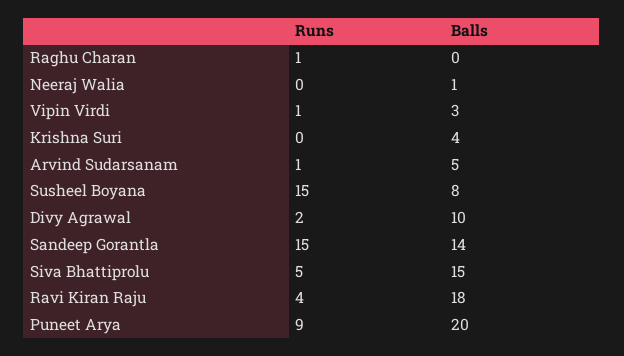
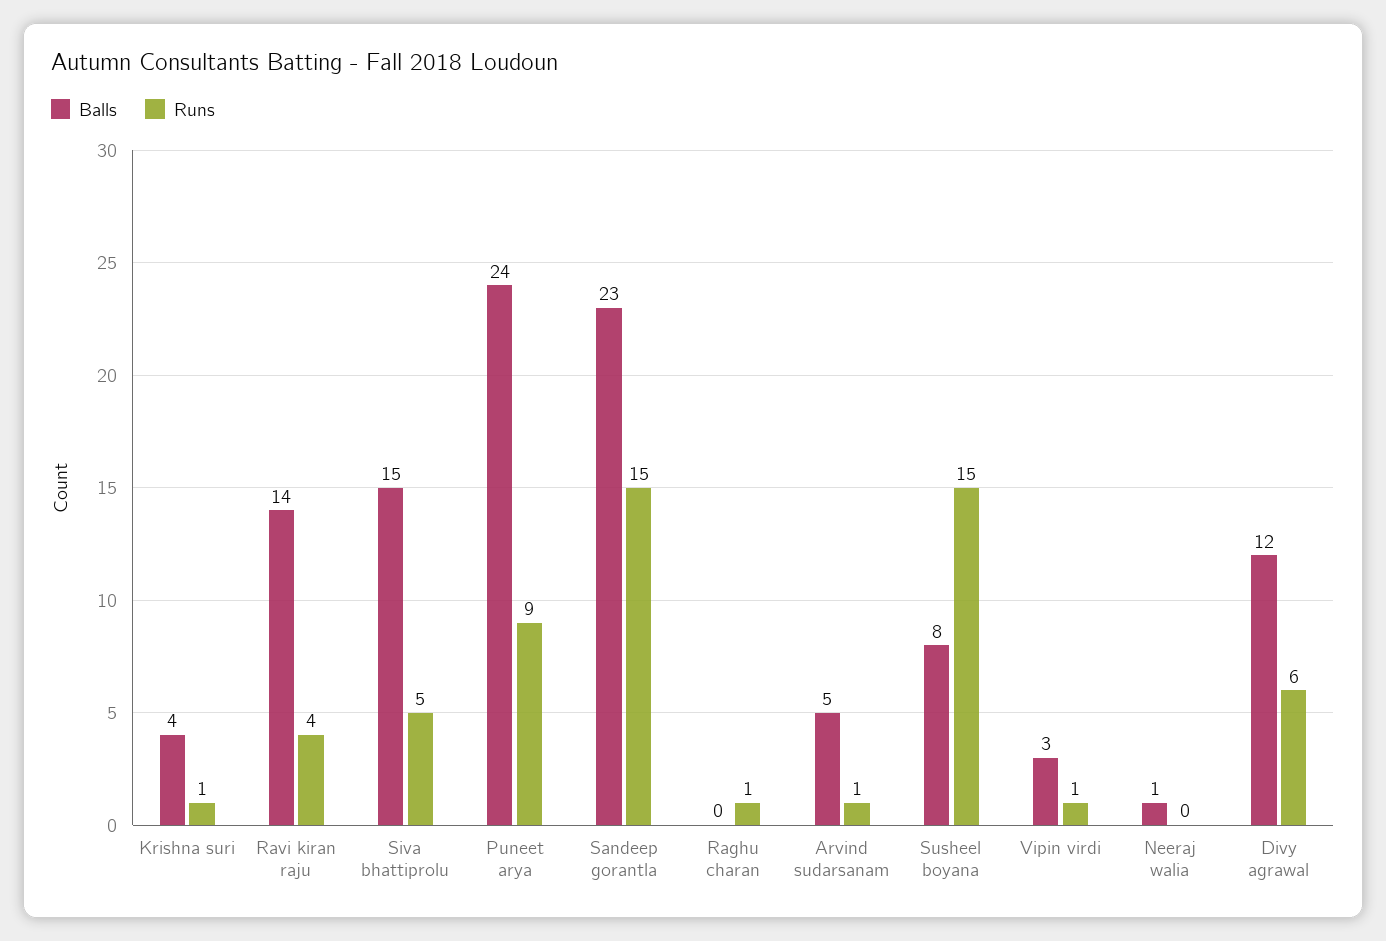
Runs, Krishna Suri: 0 -> 1
Runs, Divy Agrawal: 2 -> 6
Balls, Divy Agrawal: 10 -> 12
Balls, Sandeep Gorantla: 14 -> 23
Balls, Ravi Kiran Raju: 18 -> 14
Balls, Puneet Arya: 20 -> 24

